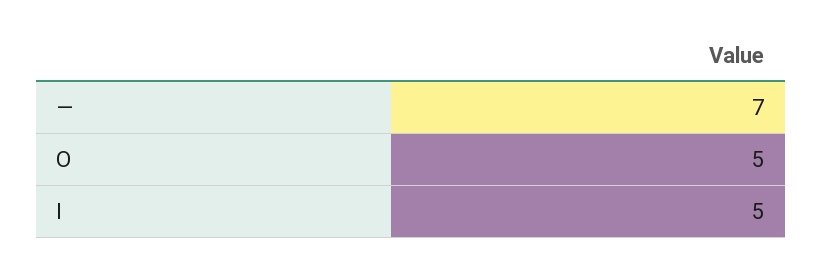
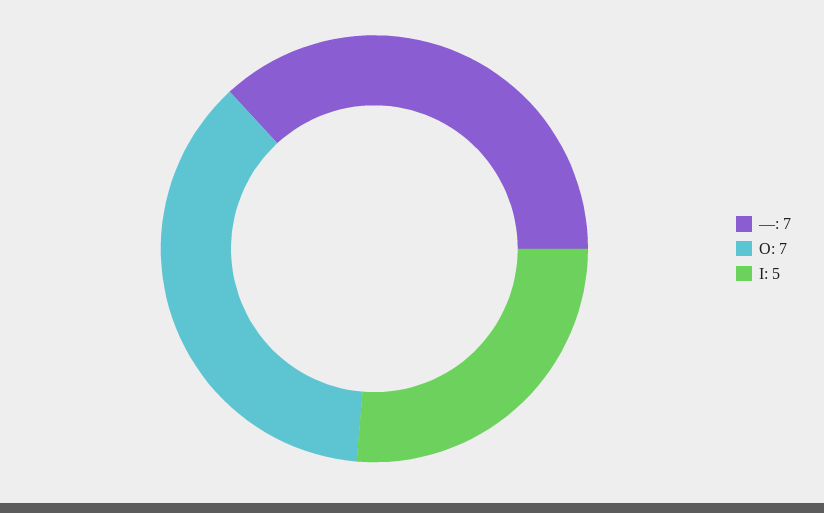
O: 5 -> 7

